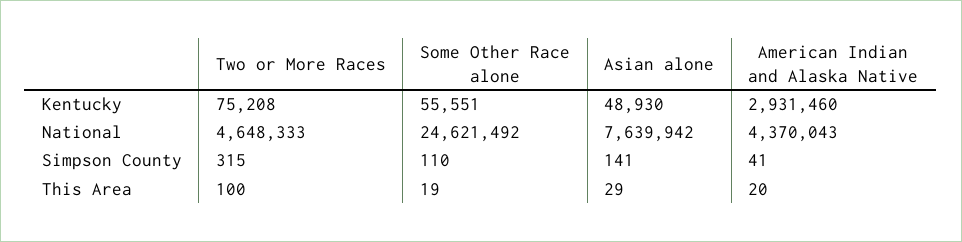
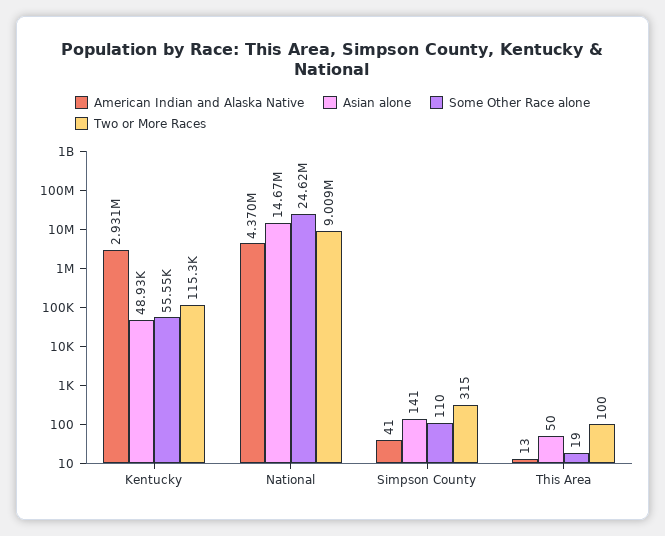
Two or More Races, Kentucky: 75208 -> 115300
Two or More Races, National: 4648333 -> 9009000
Asian alone, National: 7639942 -> 14670000
Asian alone, This Area: 29 -> 50
American Indian and Alaska Native, This Area: 20 -> 13

